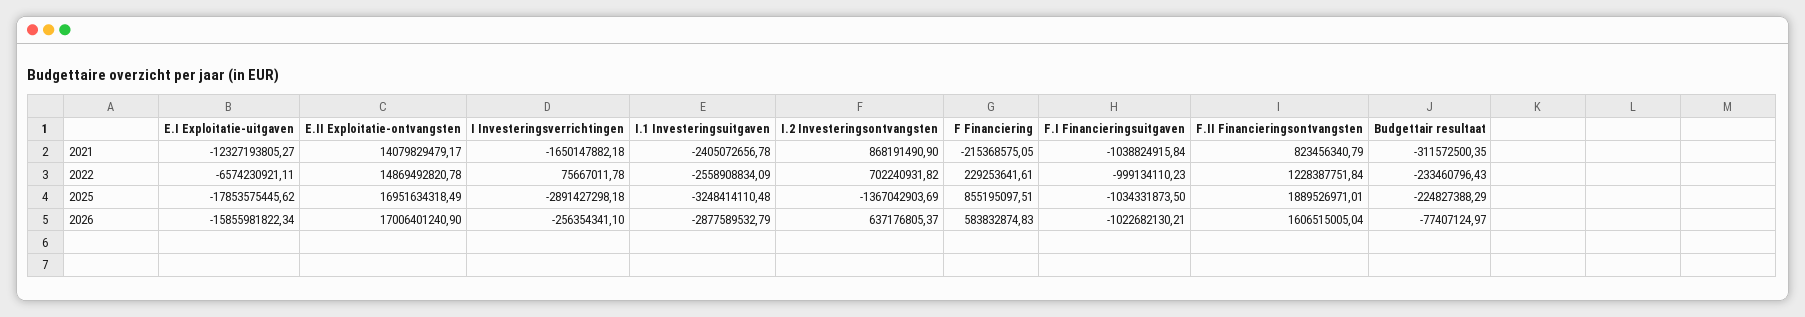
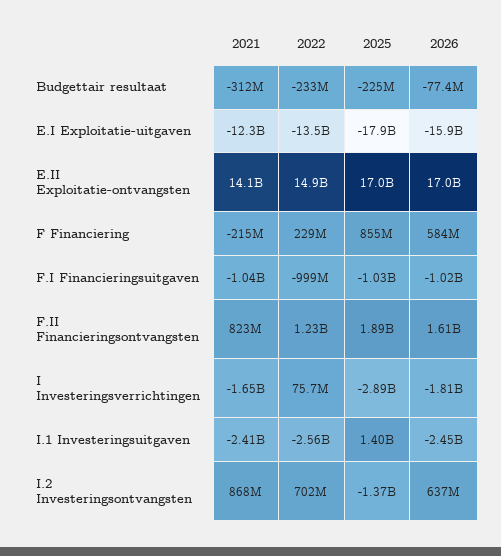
E.I Exploitatie-uitgaven, 2022: -6574230921.11 -> -13500000000
I.1 Investeringsuitgaven, 2025: -3248414110.48 -> 1400000000
I Investeringsverrichtingen, 2026: -256354341.1 -> -1810000000
I.1 Investeringsuitgaven, 2026: -2877589532.79 -> -2450000000

